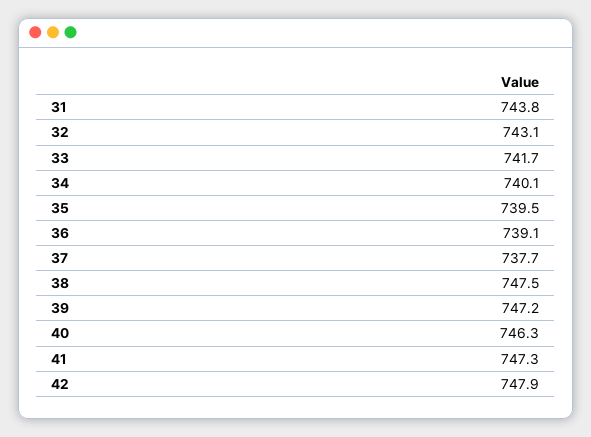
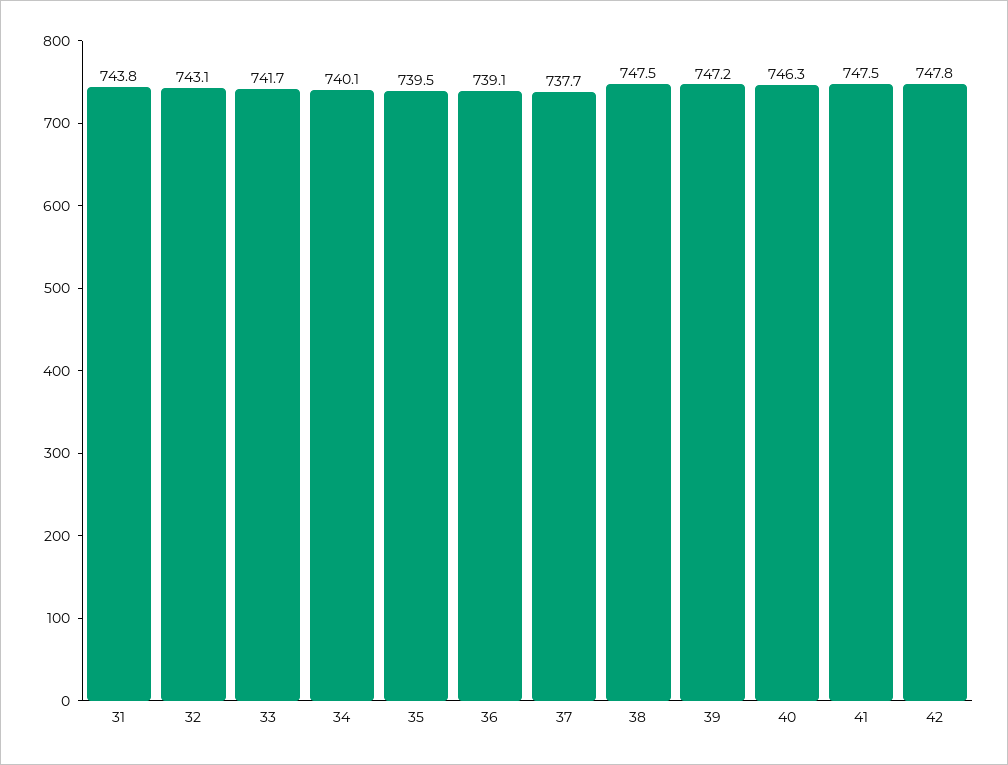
41: 747.3 -> 747.5
42: 747.9 -> 747.8

